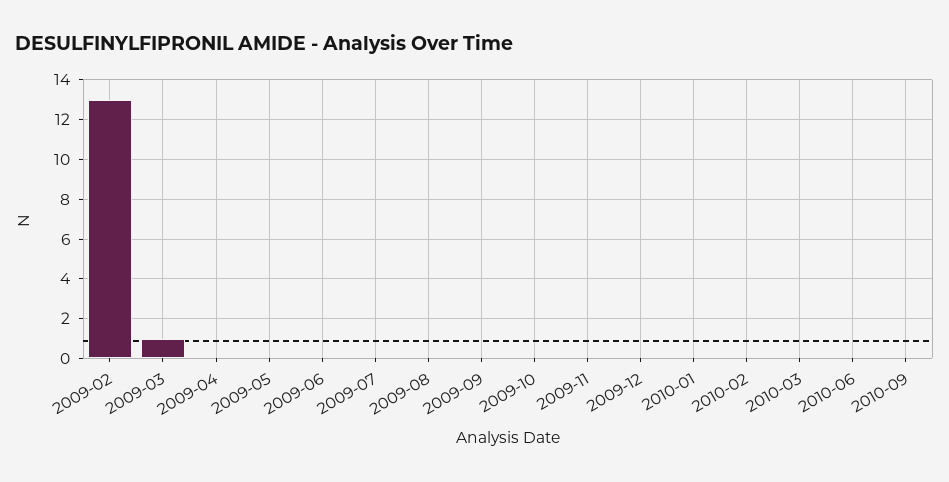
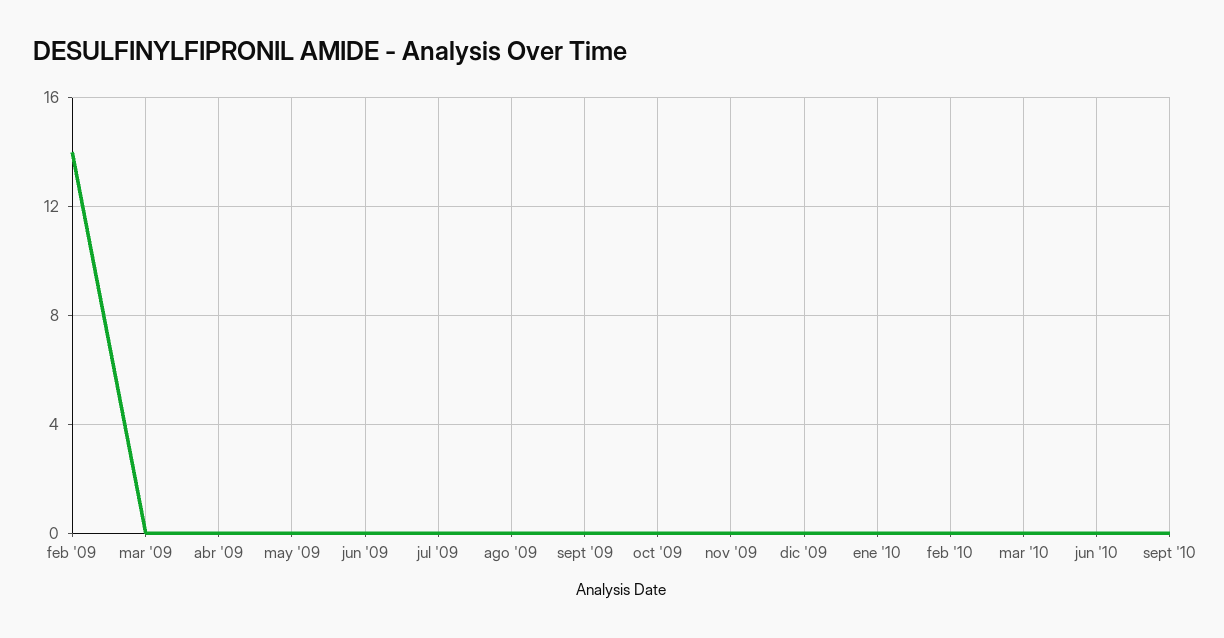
2009-02: 13 -> 14
2009-03: 1 -> 0

